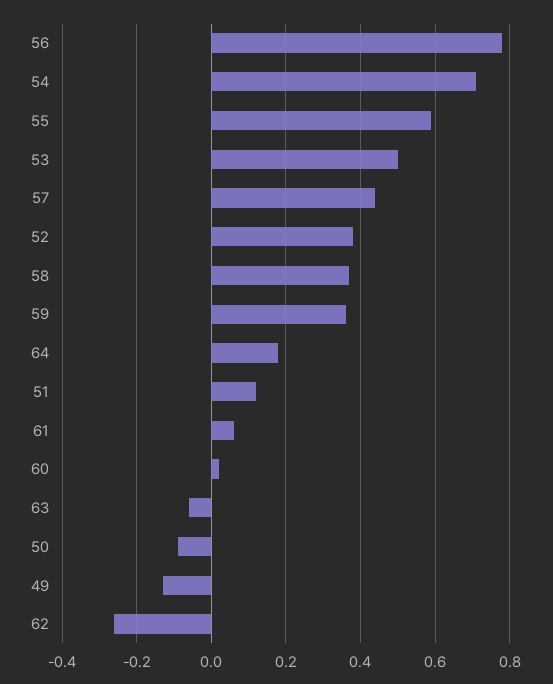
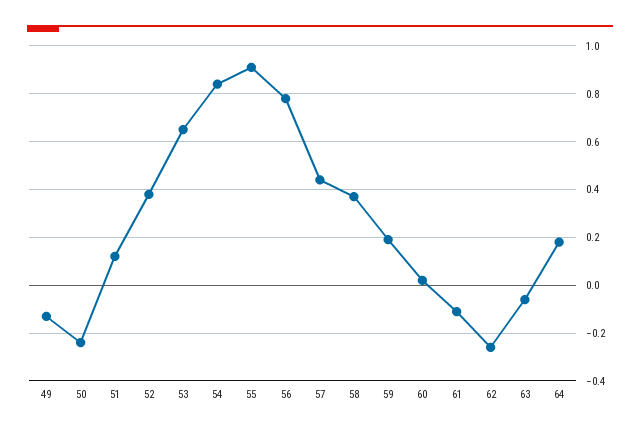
54: 0.7 -> 0.85
55: 0.6 -> 0.9
53: 0.5 -> 0.65
59: 0.35 -> 0.2
61: 0.05 -> -0.1
50: -0.1 -> -0.25

